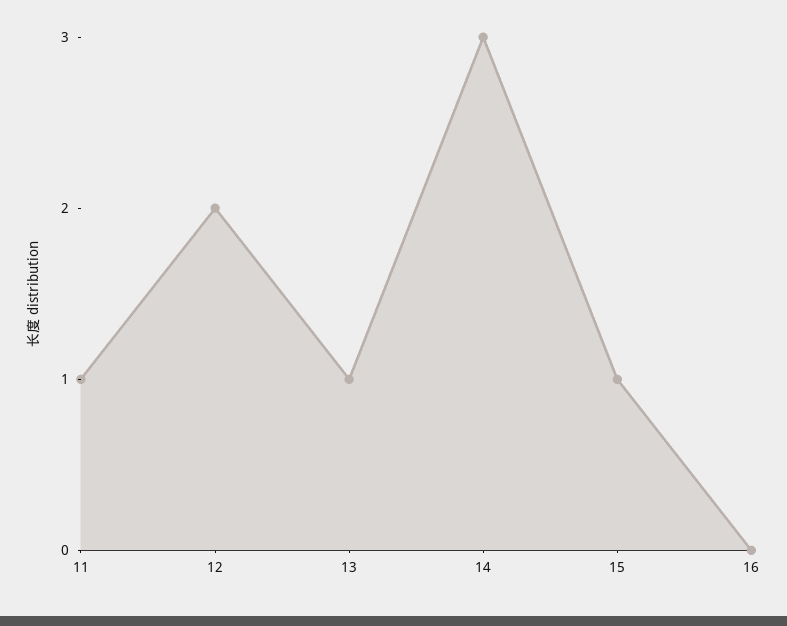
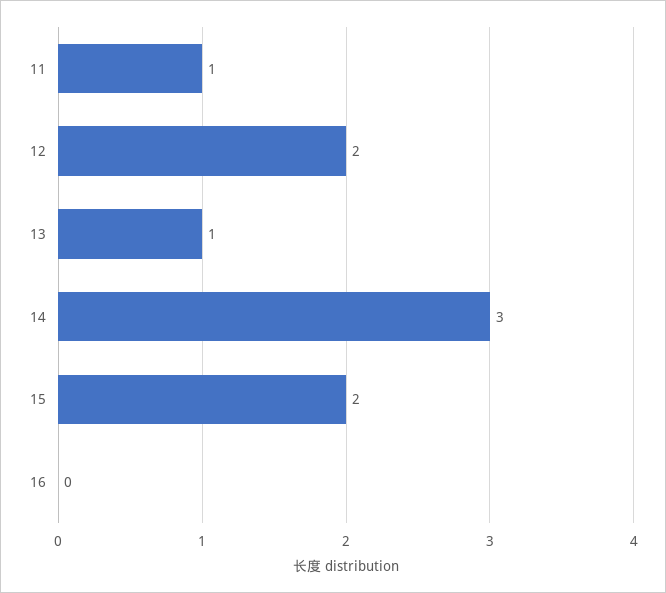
15: 1 -> 2

